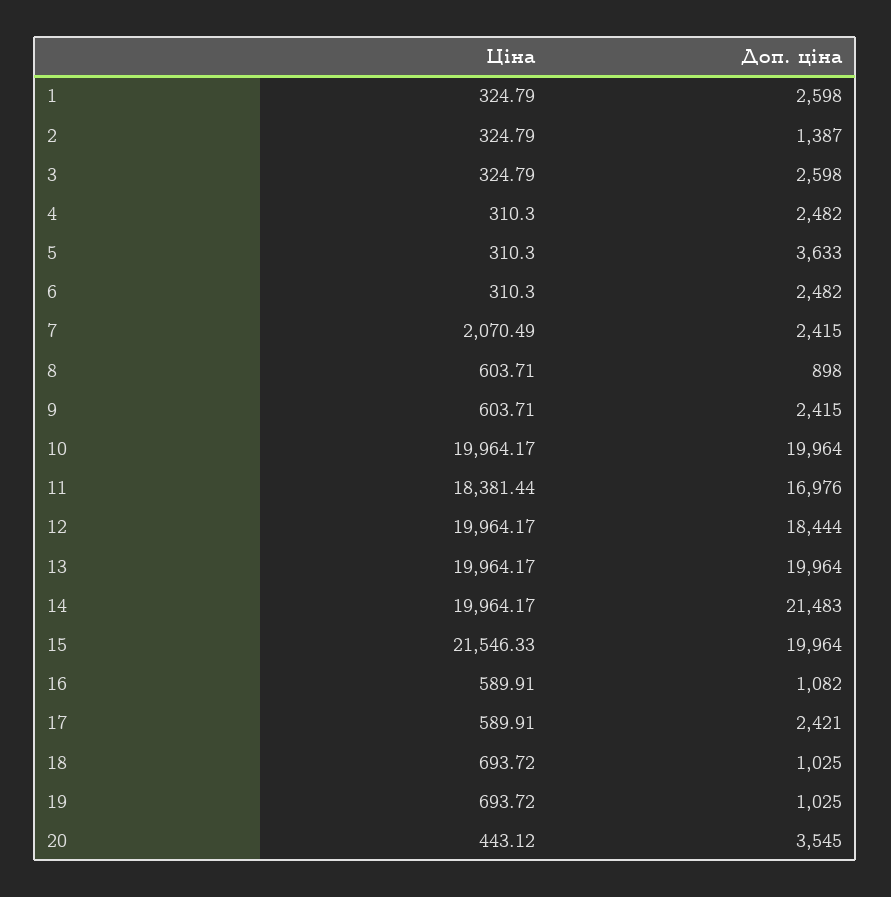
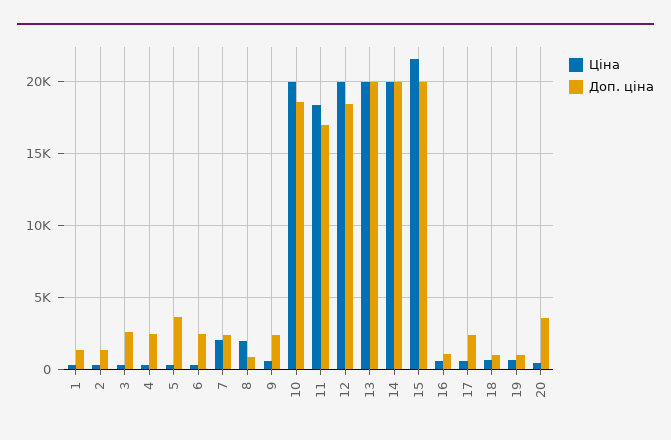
Доп. ціна, 1: 2598 -> 1500
Ціна, 8: 603.71 -> 2000
Доп. ціна, 10: 19964 -> 18500
Доп. ціна, 14: 21483 -> 20000

